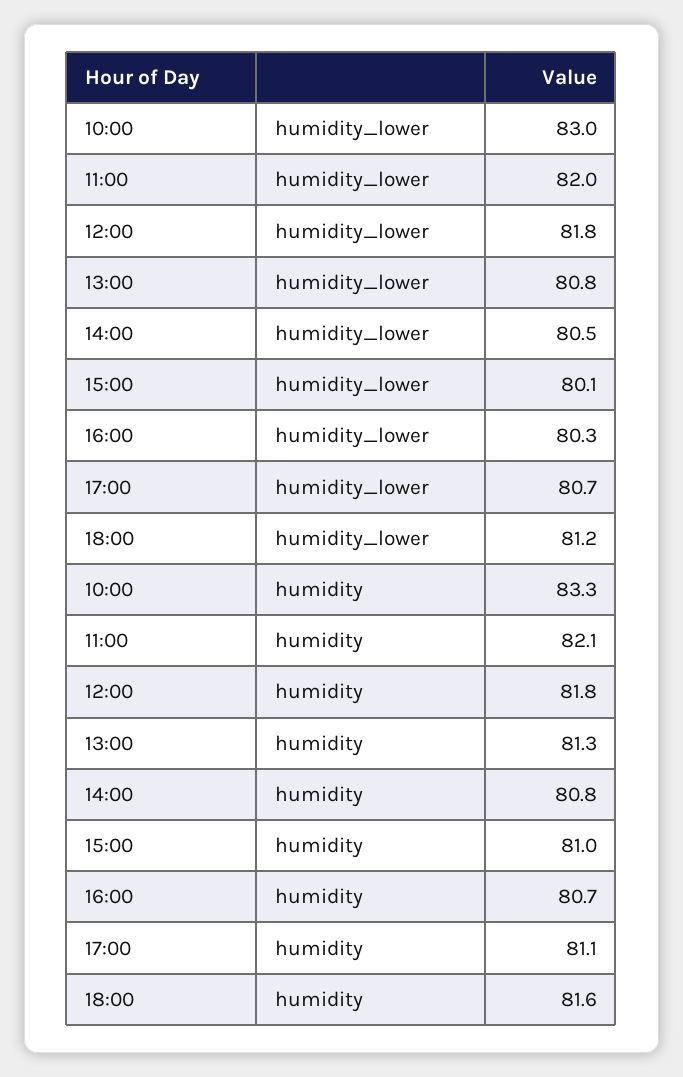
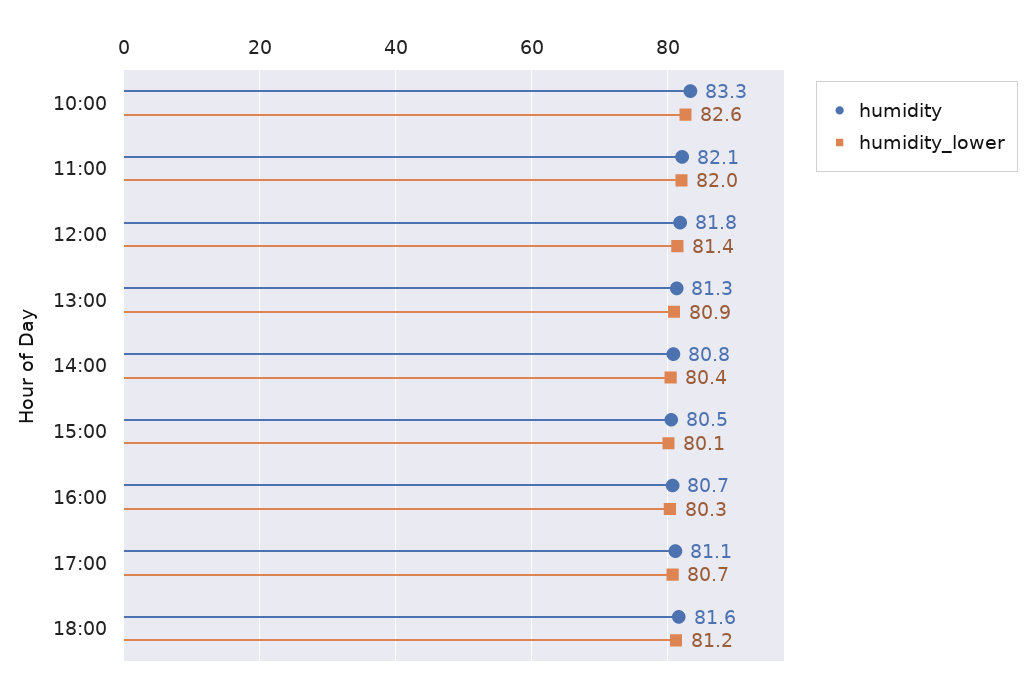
humidity_lower, 10:00: 83 -> 82.6
humidity_lower, 12:00: 81.8 -> 81.4
humidity_lower, 13:00: 80.8 -> 80.9
humidity_lower, 14:00: 80.5 -> 80.4
humidity, 15:00: 81 -> 80.5

